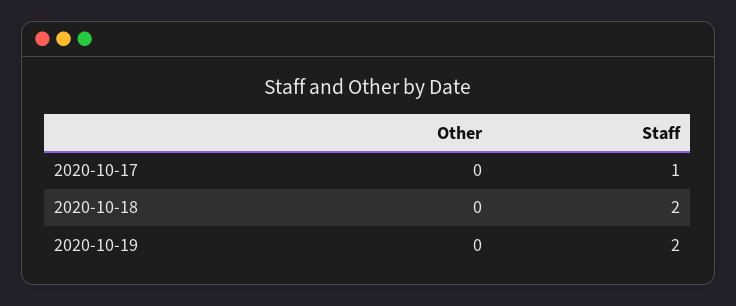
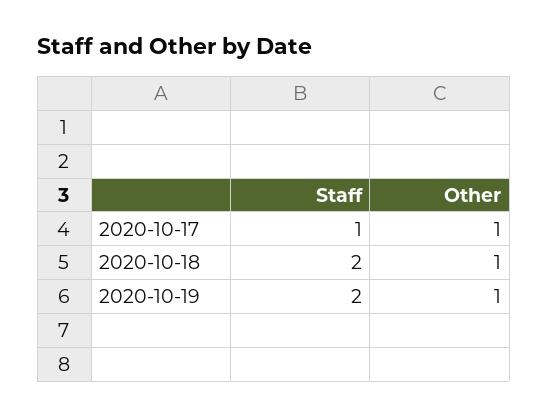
Other, 2020-10-17: 0 -> 1
Other, 2020-10-18: 0 -> 1
Other, 2020-10-19: 0 -> 1

